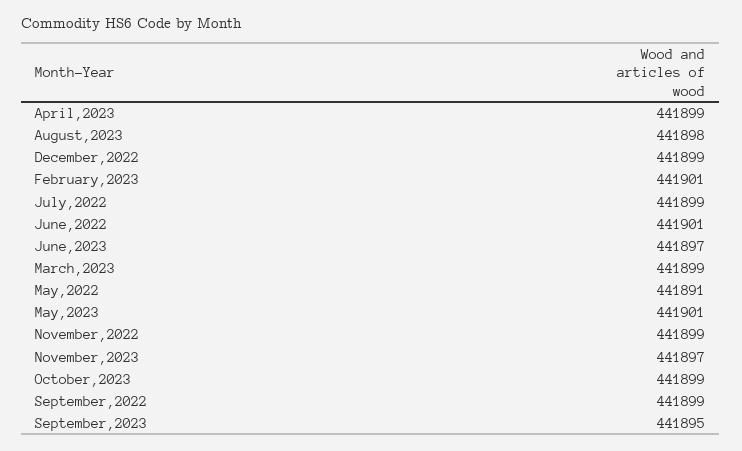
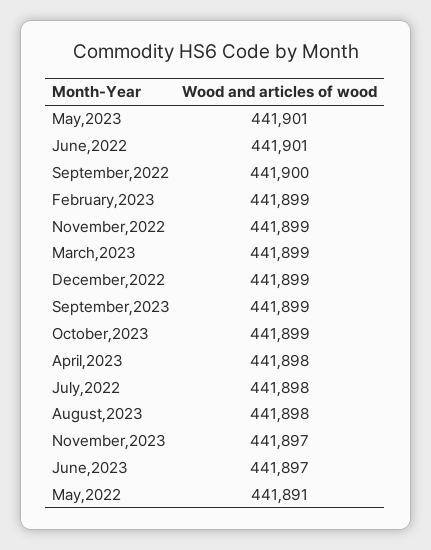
April,2023: 441899 -> 441898
February,2023: 441901 -> 441899
July,2022: 441899 -> 441898
September,2022: 441899 -> 441900
September,2023: 441895 -> 441899

